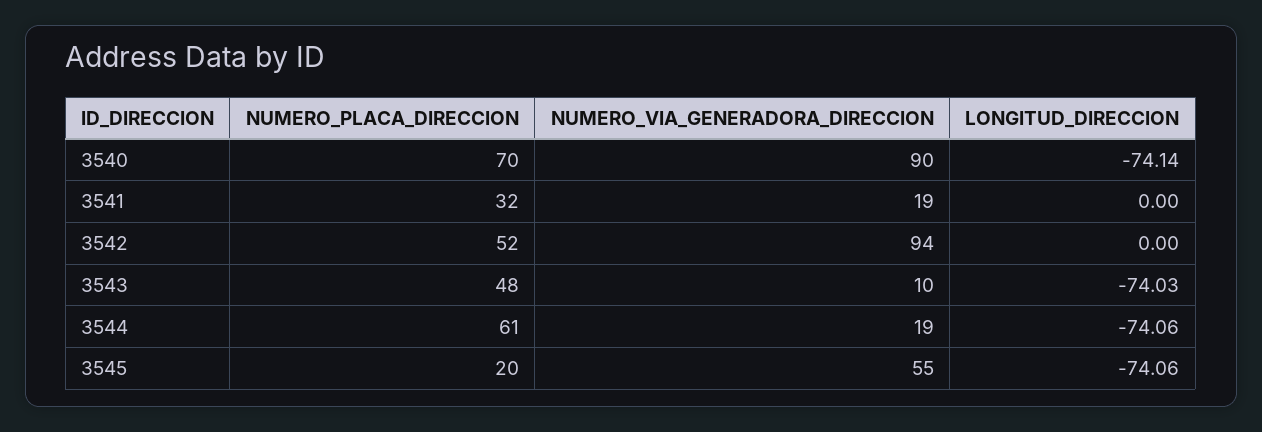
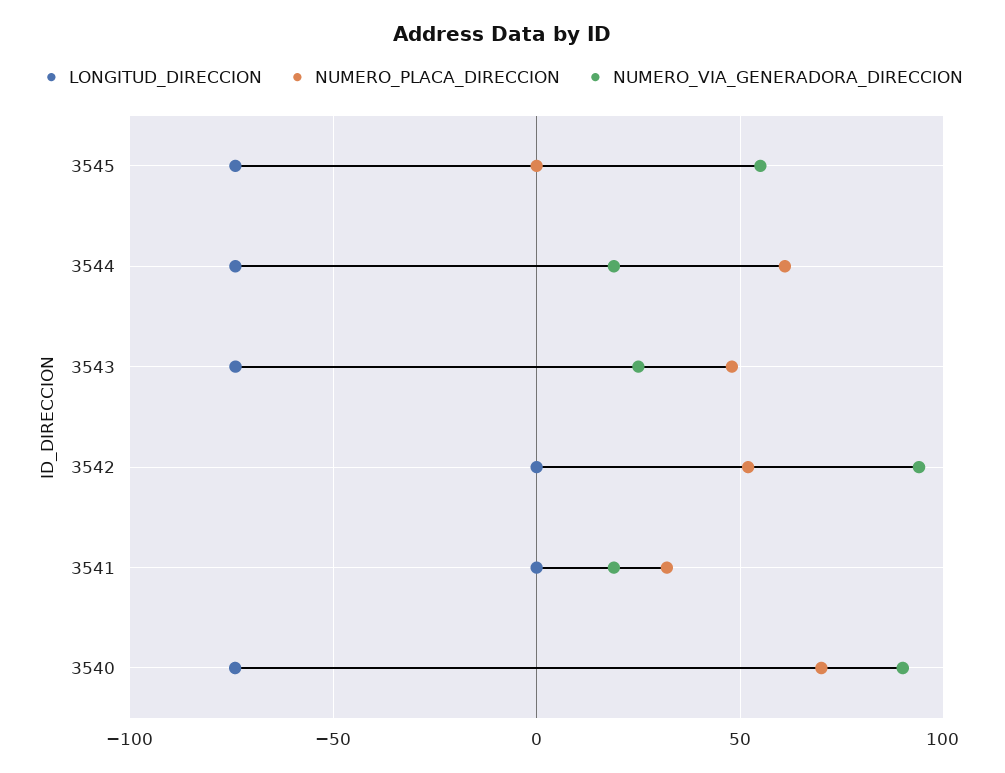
NUMERO_VIA_GENERADORA_DIRECCION, 3543: 10 -> 25
NUMERO_PLACA_DIRECCION, 3545: 20 -> 0

